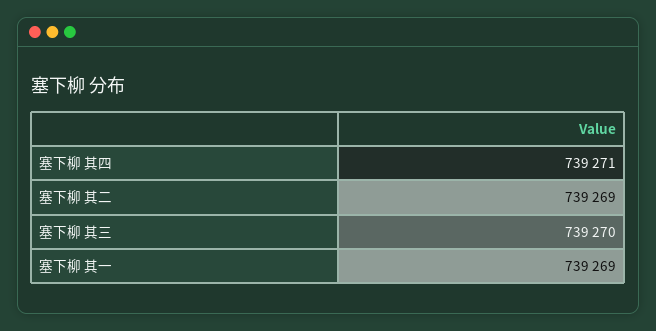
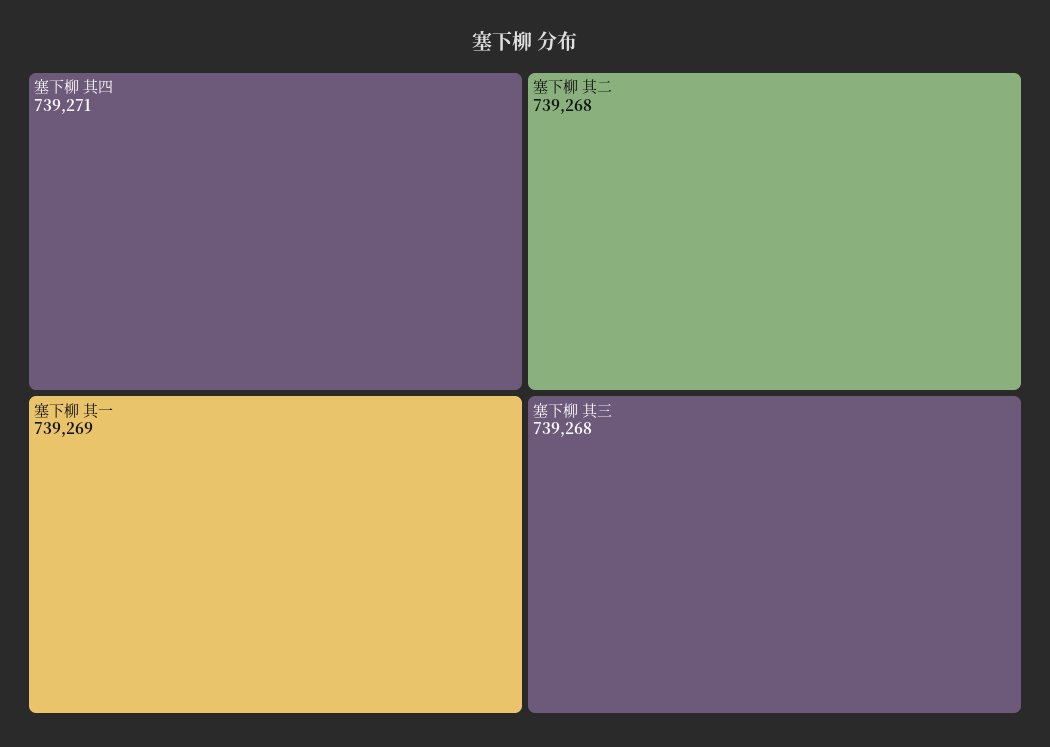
塞下柳 其二: 739269 -> 739268
塞下柳 其三: 739270 -> 739268

